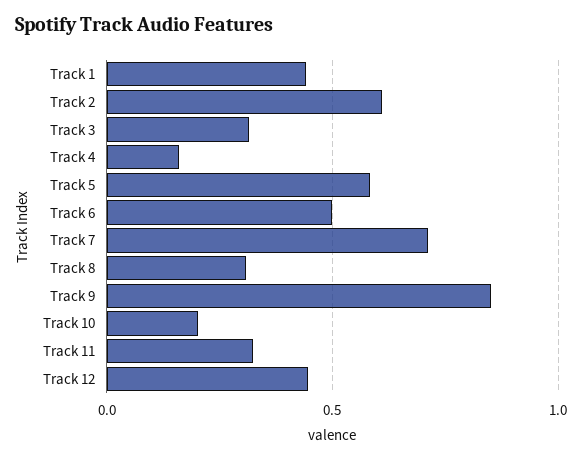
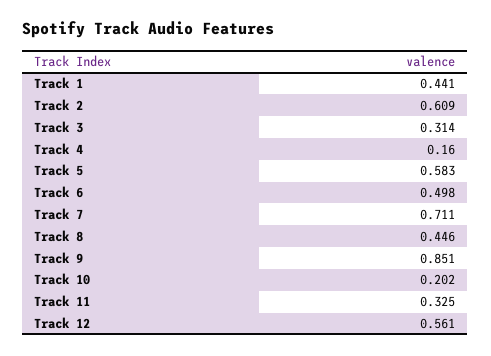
Track 8: 0.3 -> 0.446
Track 12: 0.45 -> 0.561

